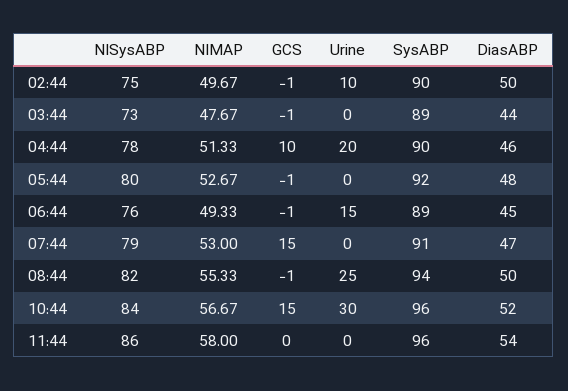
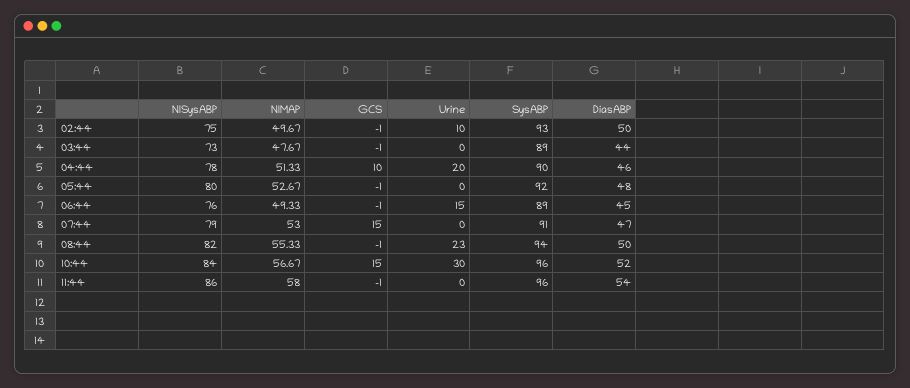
SysABP, 02:44: 90 -> 93
Urine, 08:44: 25 -> 23
GCS, 11:44: 0 -> -1

